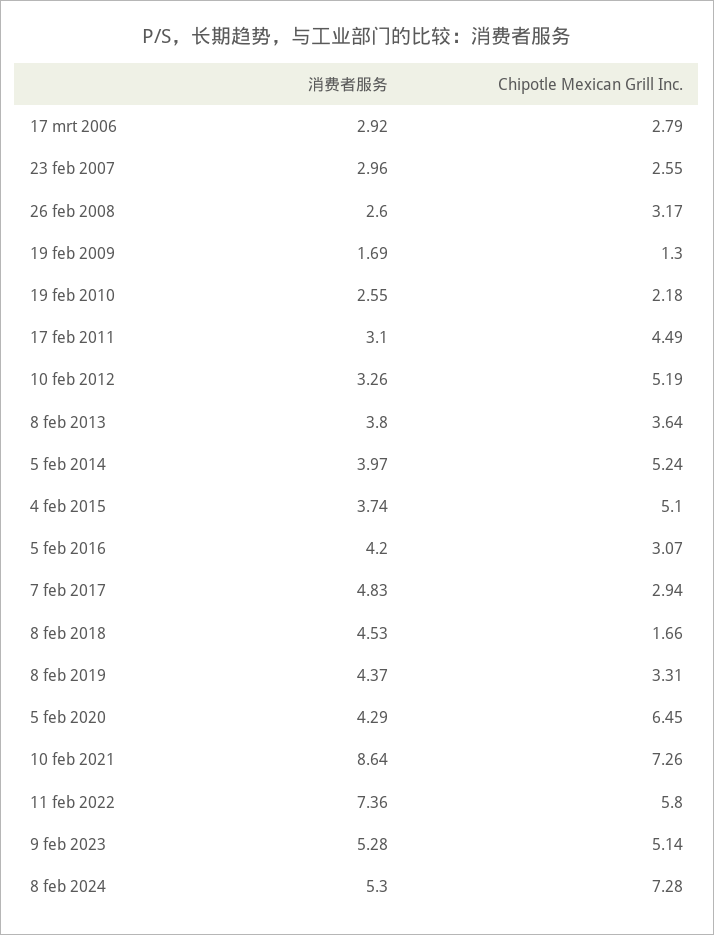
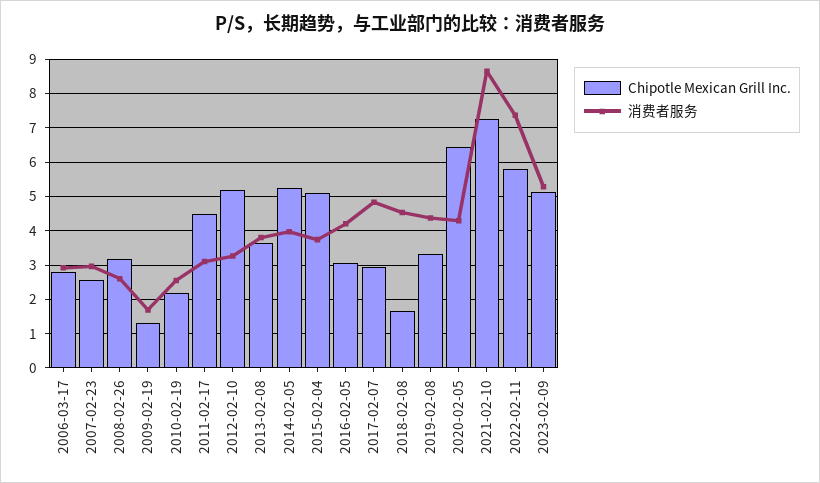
消费者服务, 8 feb 2024: 5.3 -> none
Chipotle Mexican Grill Inc., 8 feb 2024: 7.28 -> none

